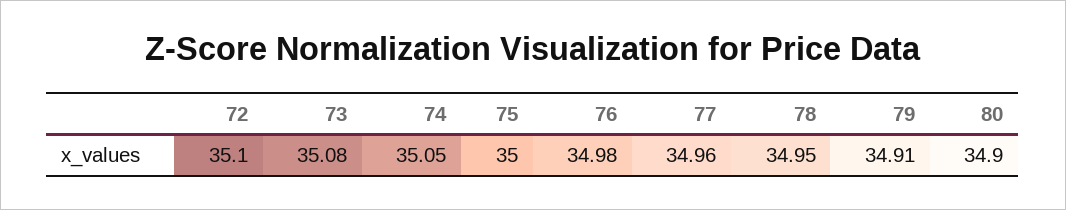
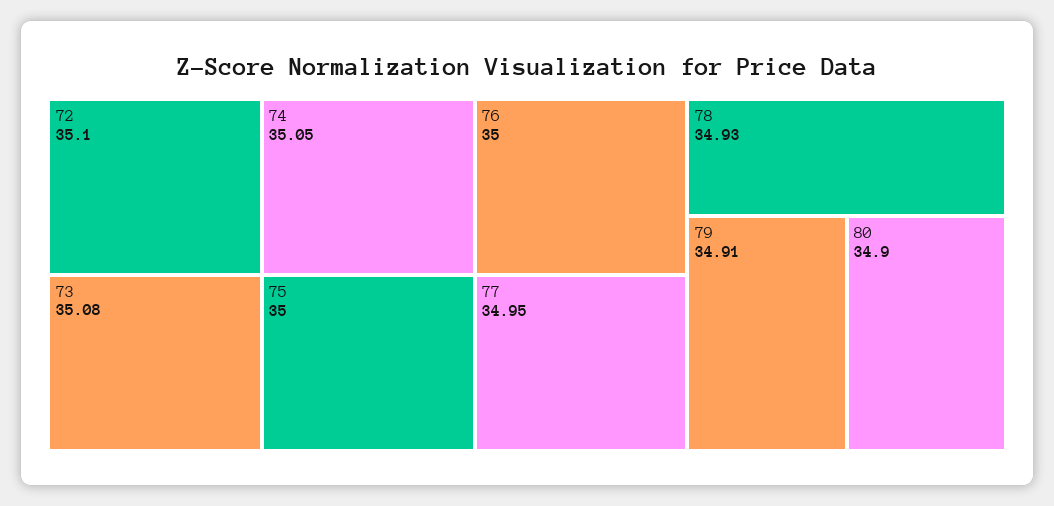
76: 34.98 -> 35
77: 34.96 -> 34.95
78: 34.95 -> 34.93

